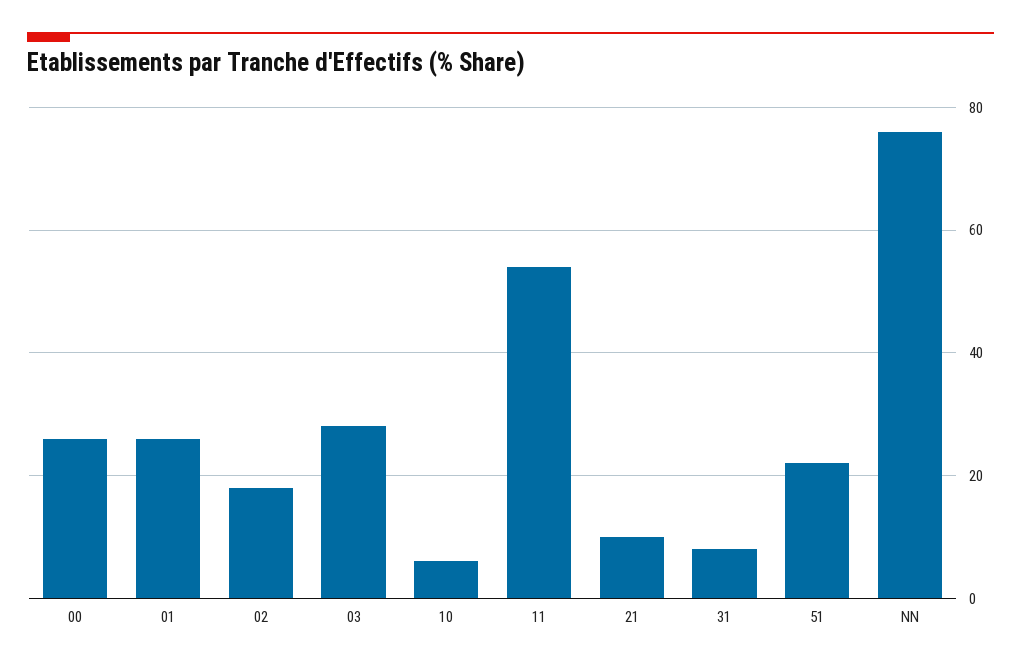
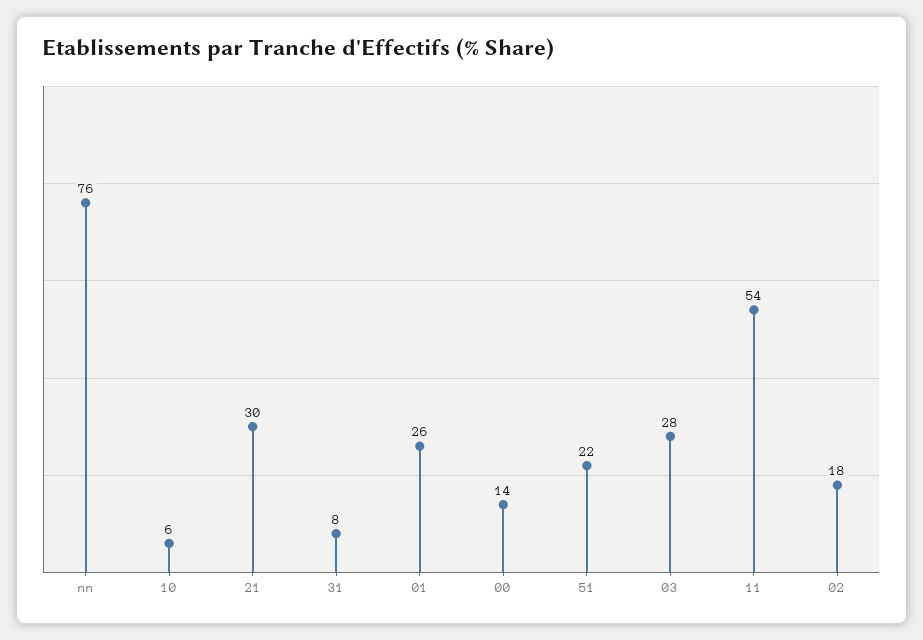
00: 25 -> 14
21: 10 -> 30

